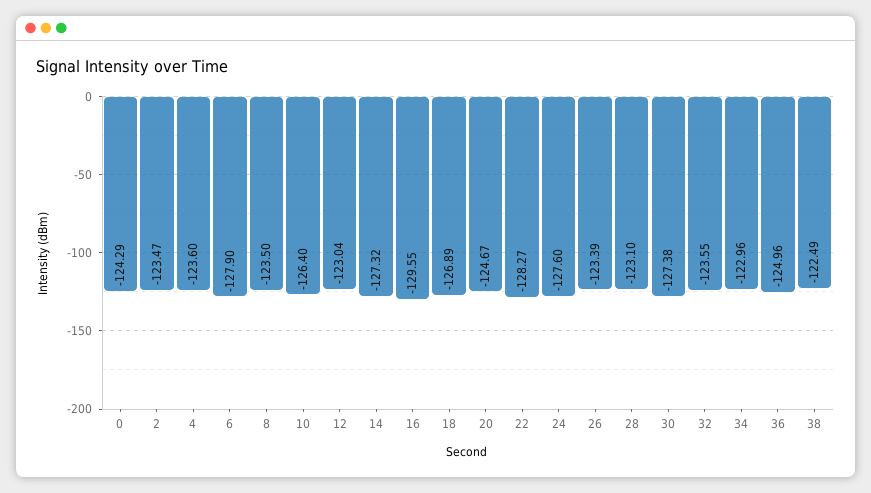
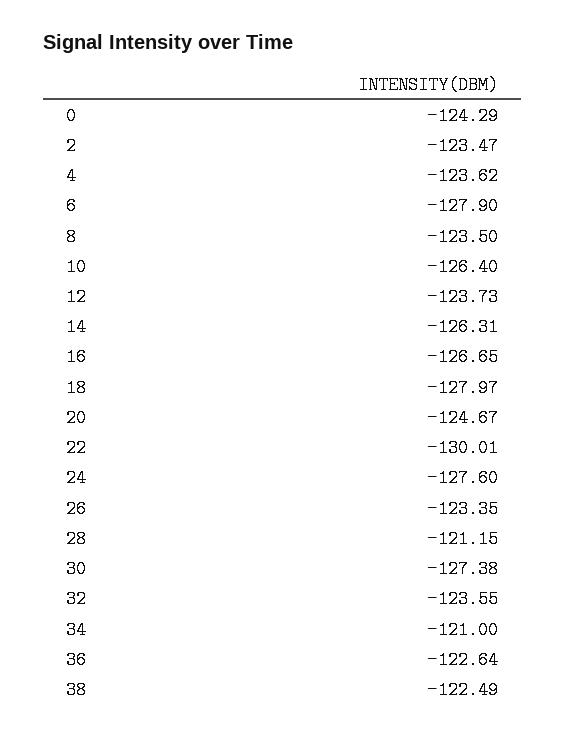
4: -123.6 -> -123.62
12: -123.04 -> -123.73
14: -127.32 -> -126.31
16: -129.55 -> -126.65
18: -126.89 -> -127.97
22: -128.27 -> -130.01
26: -123.39 -> -123.35
28: -123.1 -> -121.15
34: -122.96 -> -121
36: -124.96 -> -122.64

